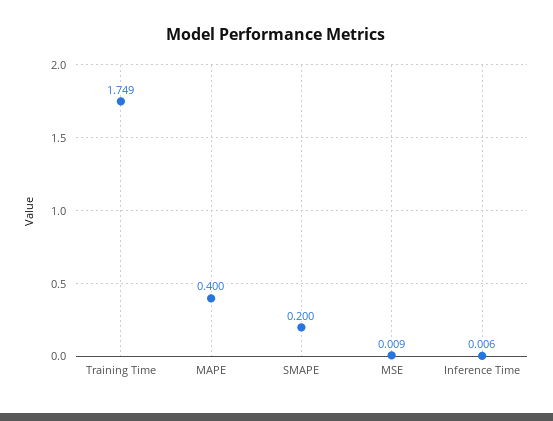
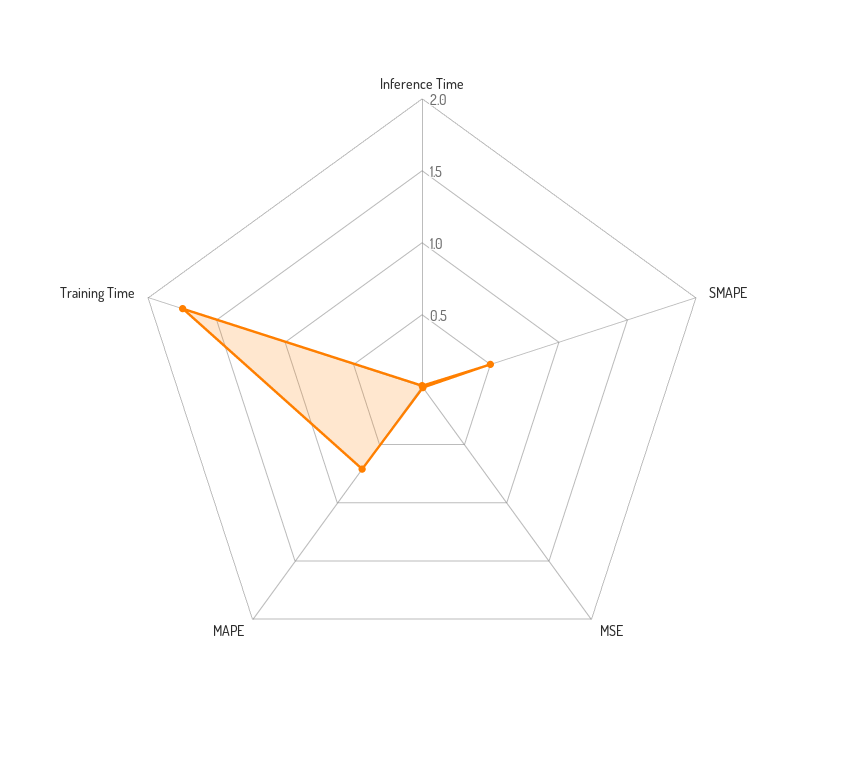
MAPE: 0.4 -> 0.7
SMAPE: 0.2 -> 0.5

